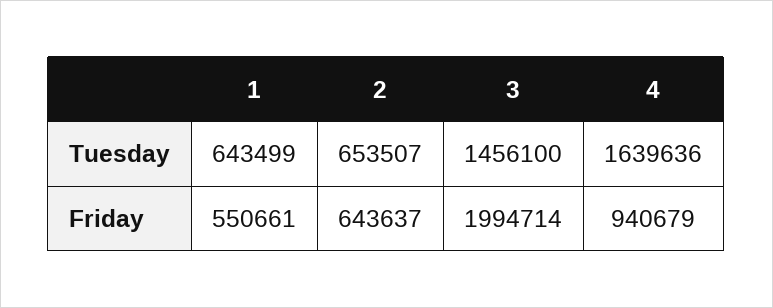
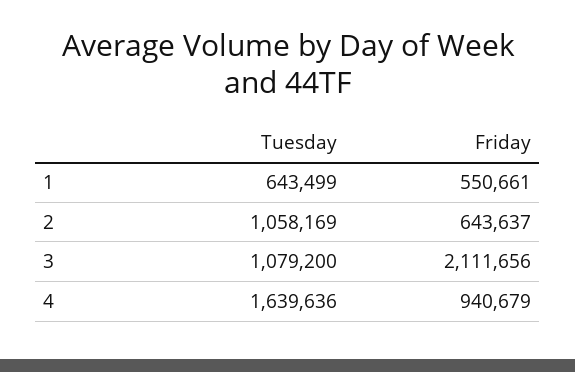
2, Tuesday: 653507 -> 1058169
3, Tuesday: 1456100 -> 1079200
3, Friday: 1994714 -> 2111656

